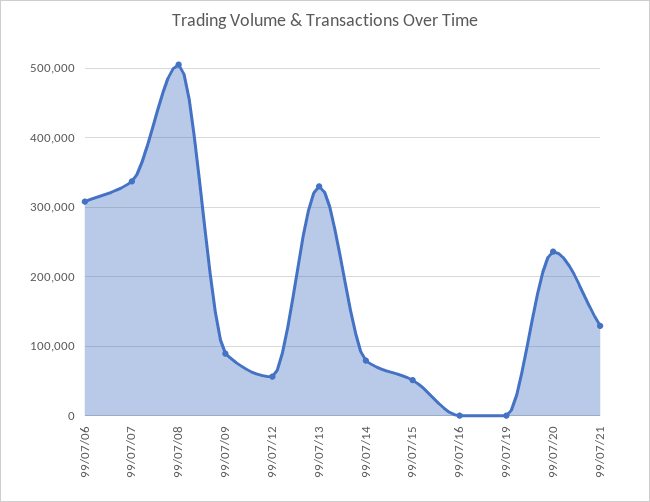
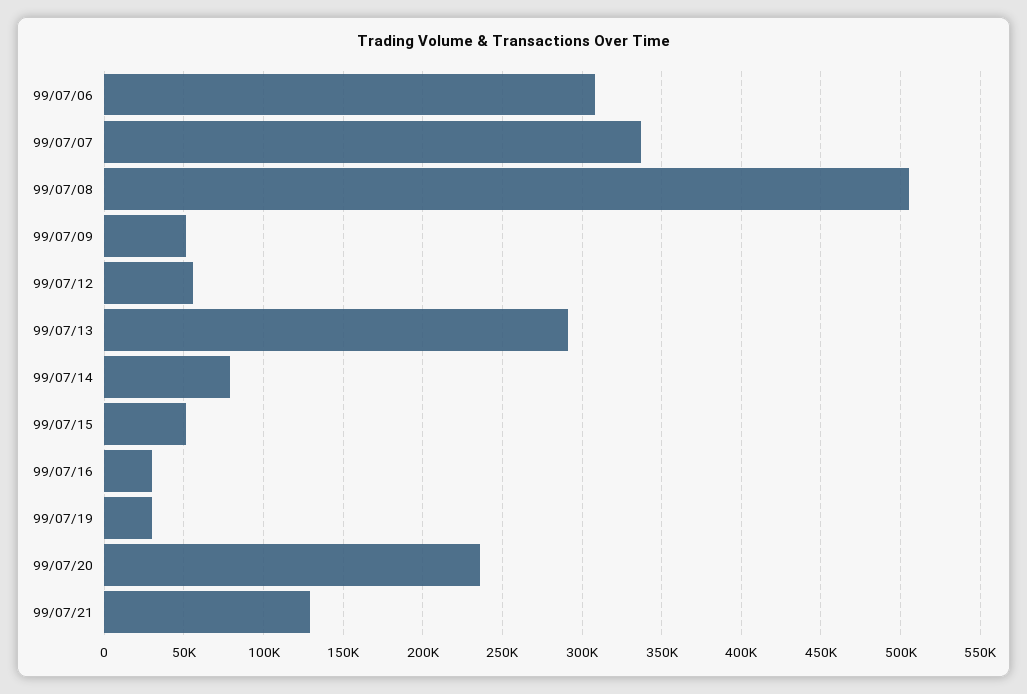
99/07/09: 90000 -> 50000
99/07/13: 330000 -> 290000
99/07/16: 0 -> 30000
99/07/19: 0 -> 30000

